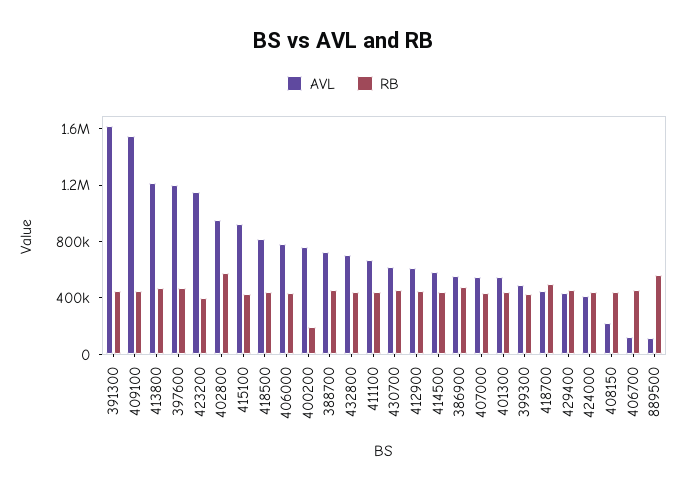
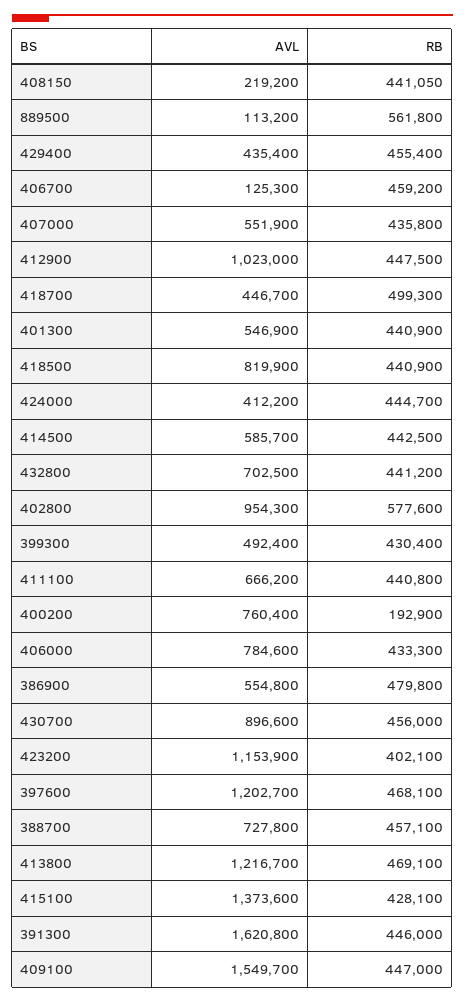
AVL, 415100: 900000 -> 1373600
AVL, 430700: 600000 -> 896600
AVL, 412900: 600000 -> 1023000

